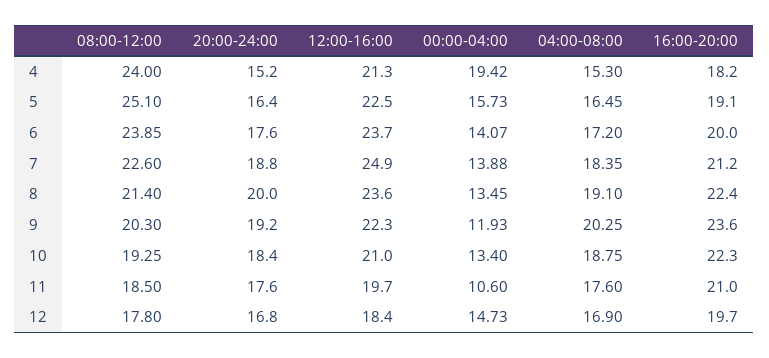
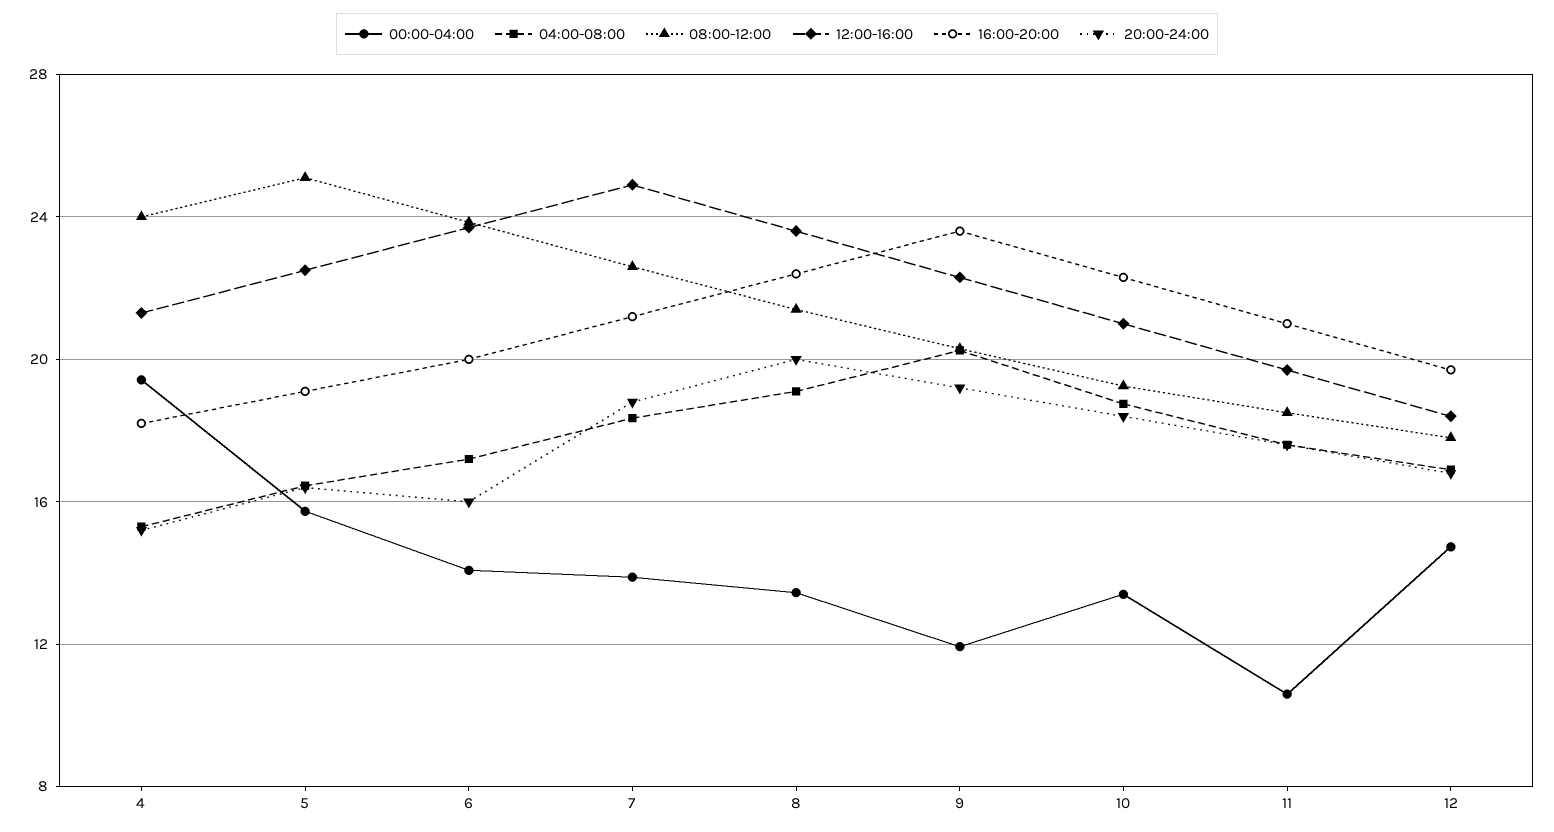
20:00-24:00, 6: 17.6 -> 16

